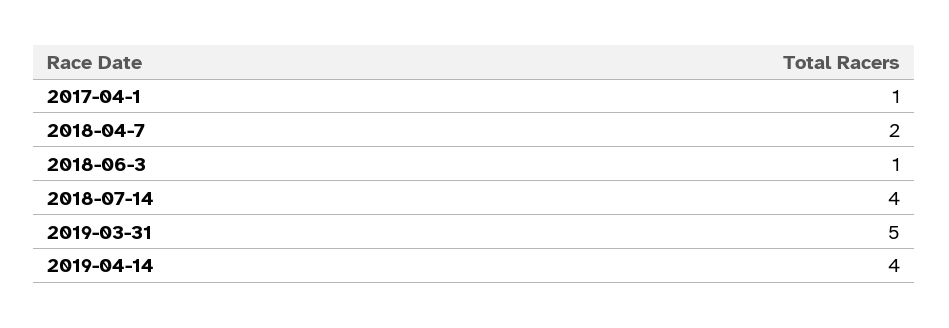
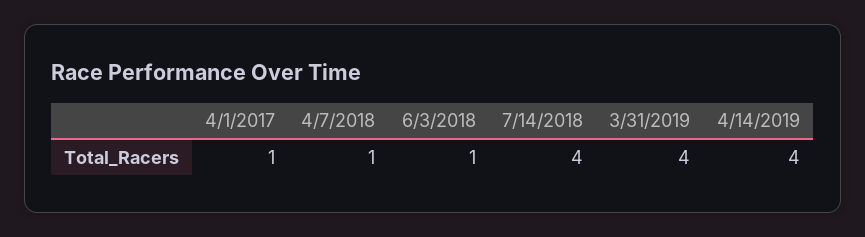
2018-04-7: 2 -> 1
2019-03-31: 5 -> 4

